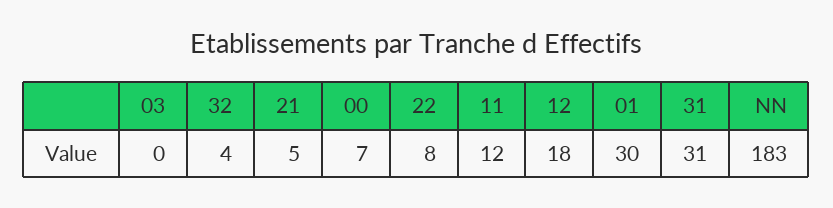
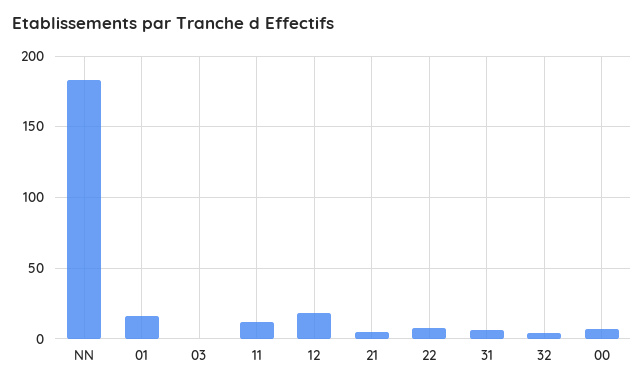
01: 30 -> 15
31: 31 -> 5

